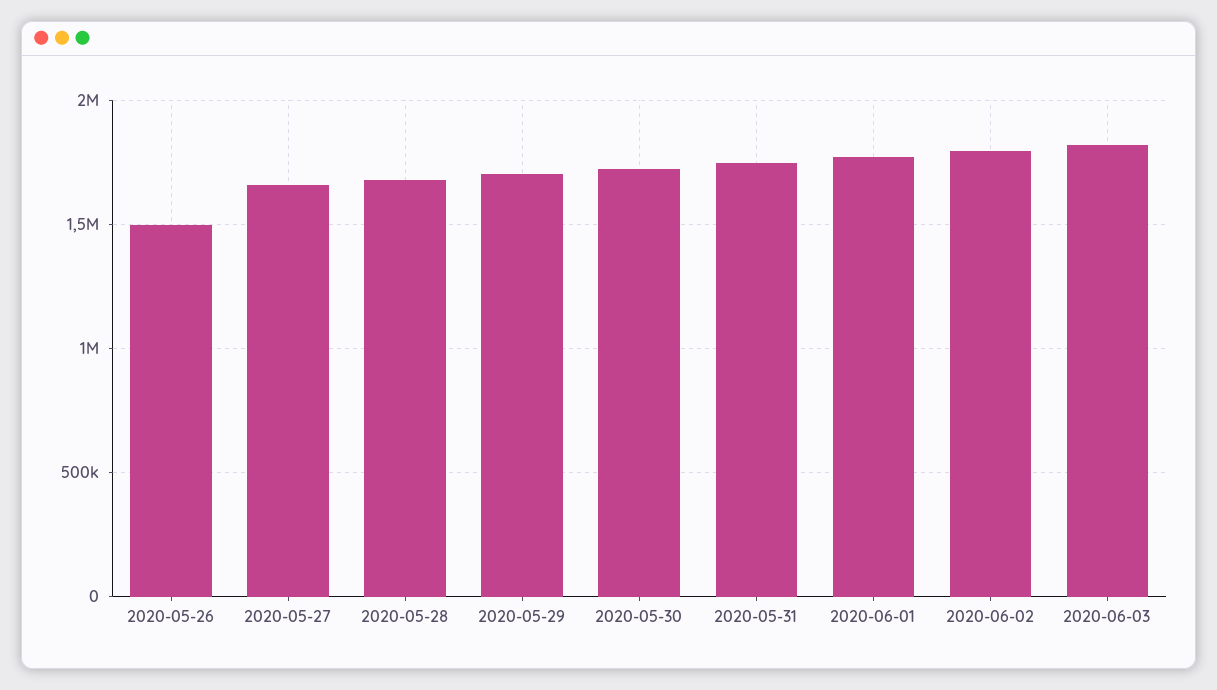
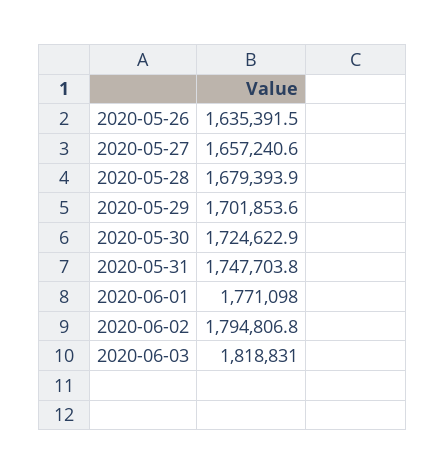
2020-05-26: 1500000 -> 1635391.5

